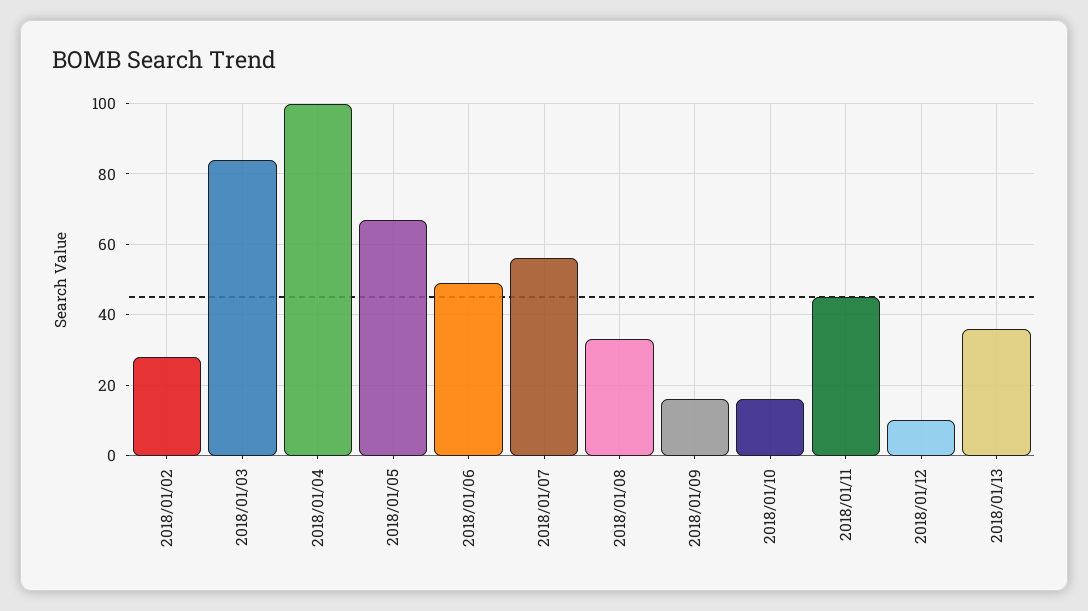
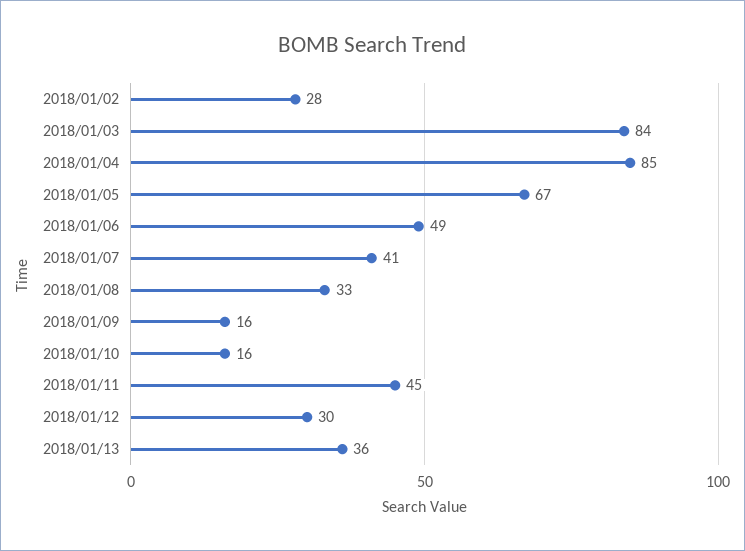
2018/01/04: 100 -> 85
2018/01/07: 55 -> 41
2018/01/12: 10 -> 30

